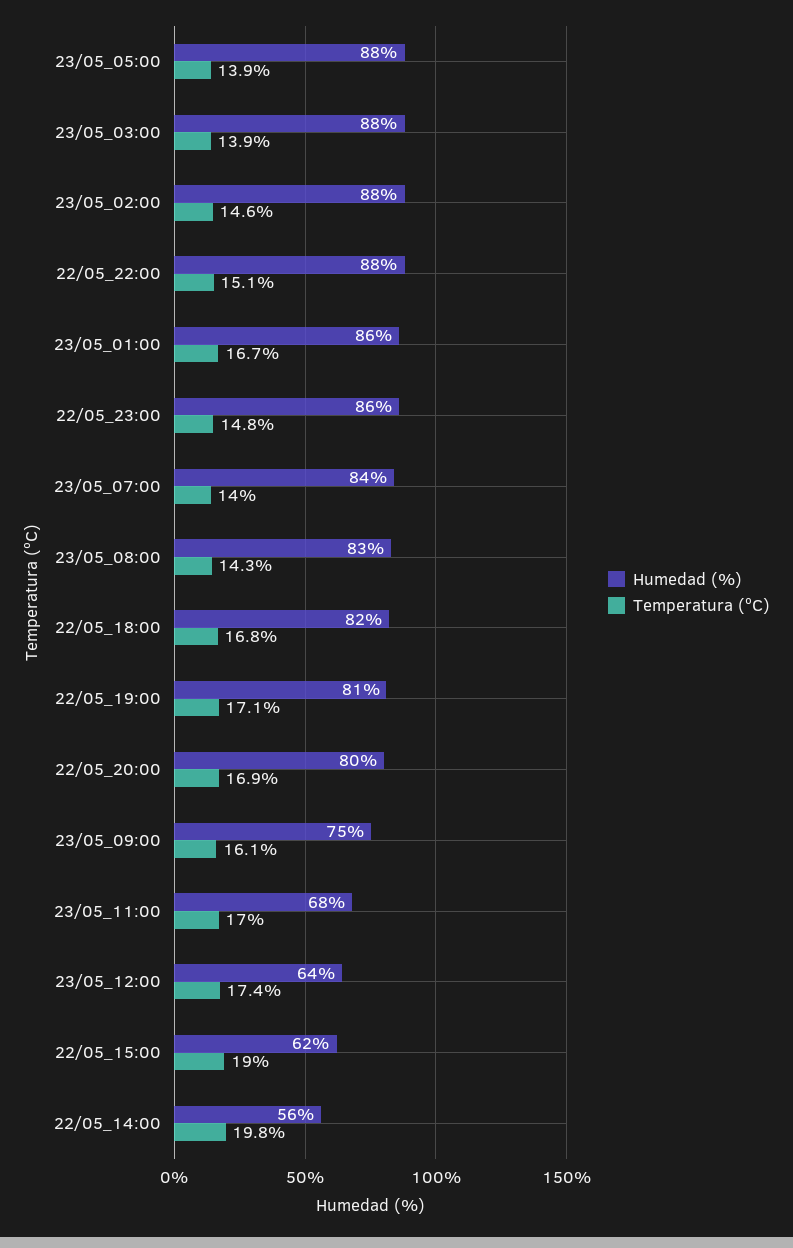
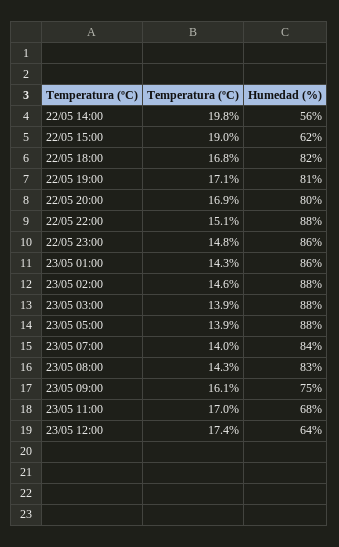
Temperatura (ºC), 23/05_01:00: 16.7 -> 14.3

